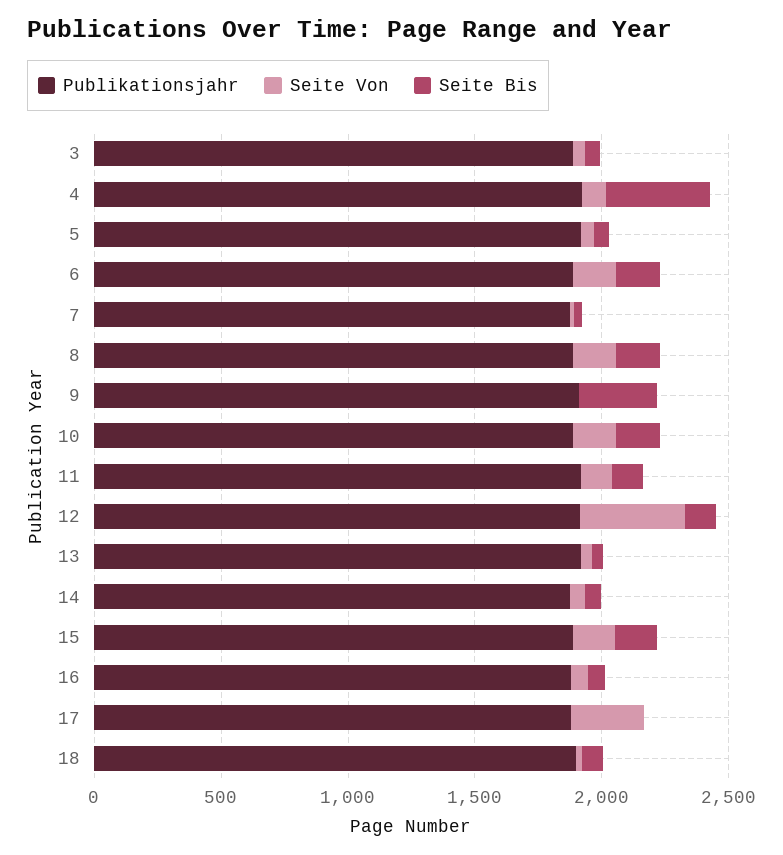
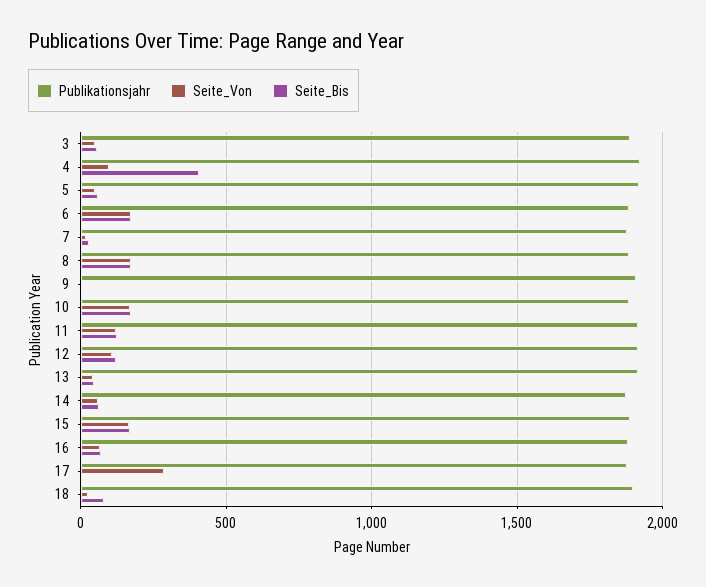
Seite Bis, 9: 300 -> 0
Seite Von, 12: 400 -> 100

